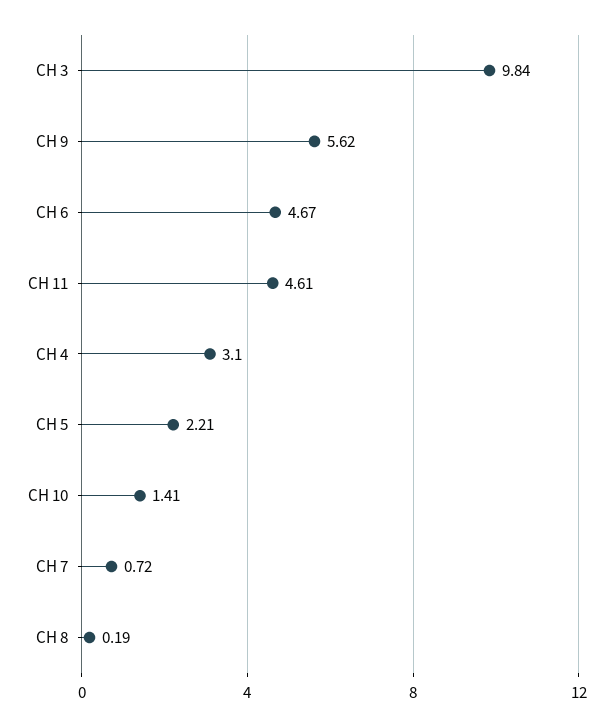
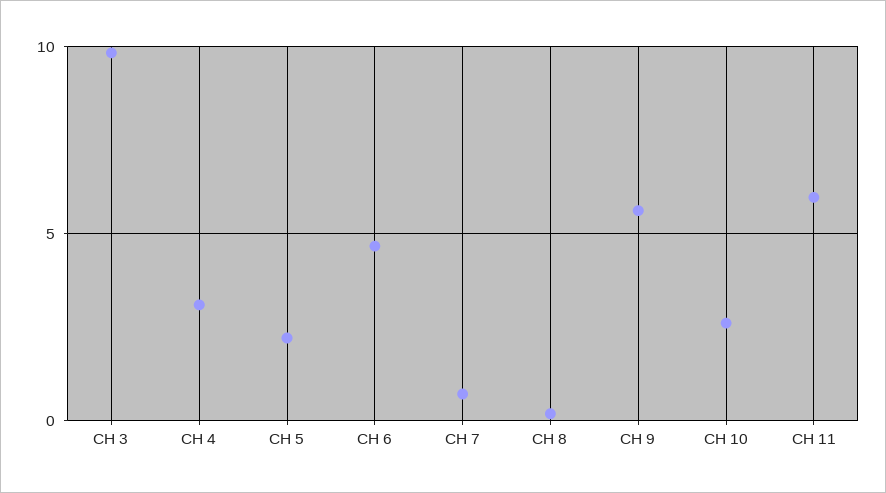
CH 11: 4.61 -> 6
CH 10: 1.41 -> 2.5

